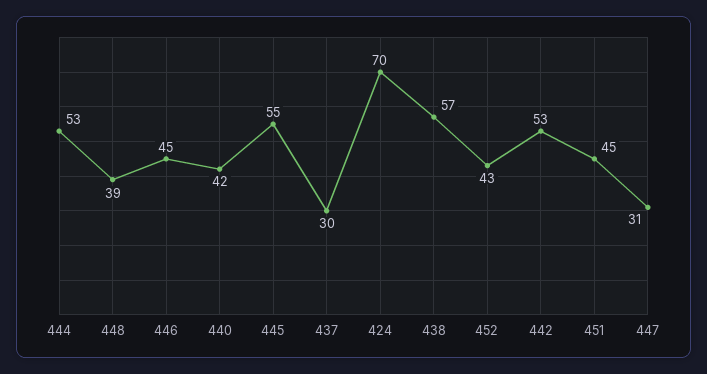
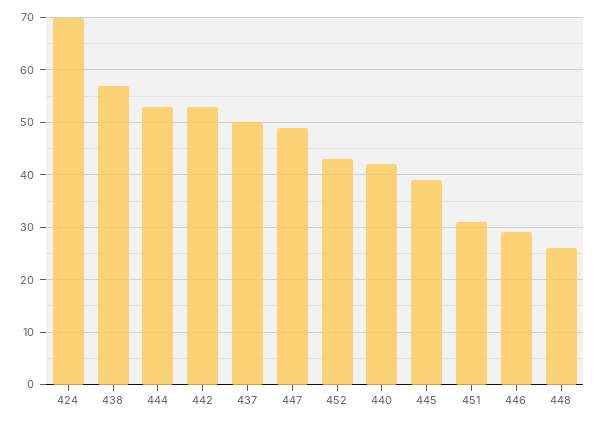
448: 39 -> 25
446: 45 -> 30
445: 55 -> 40
437: 30 -> 50
451: 45 -> 30
447: 31 -> 50

